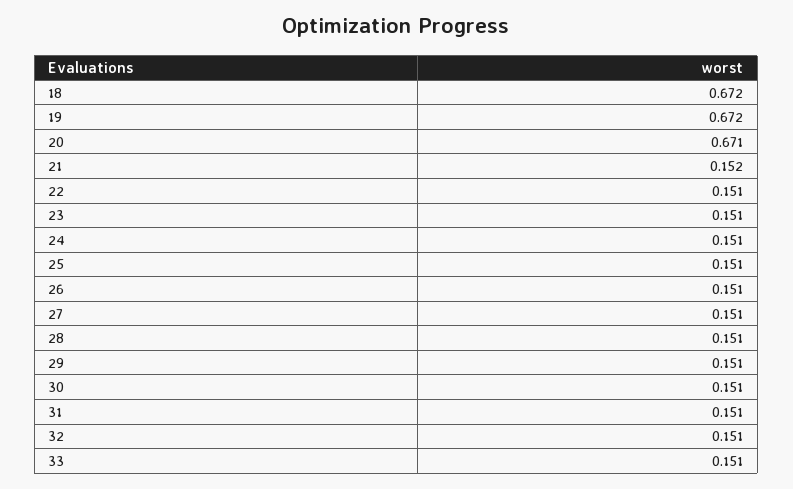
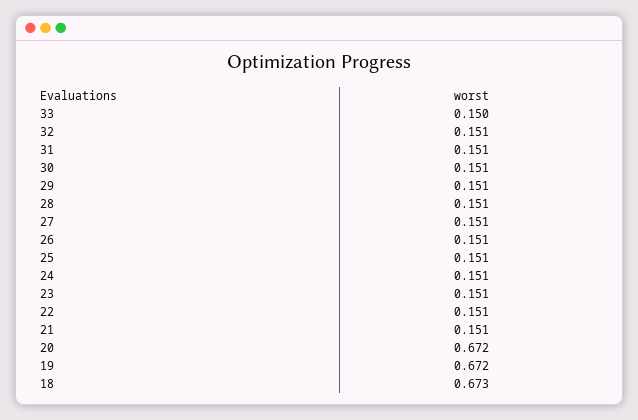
18: 0.672 -> 0.673
20: 0.671 -> 0.672
21: 0.152 -> 0.151
33: 0.151 -> 0.15

